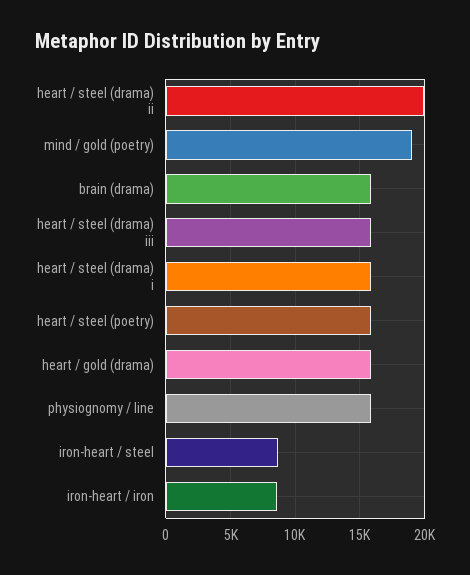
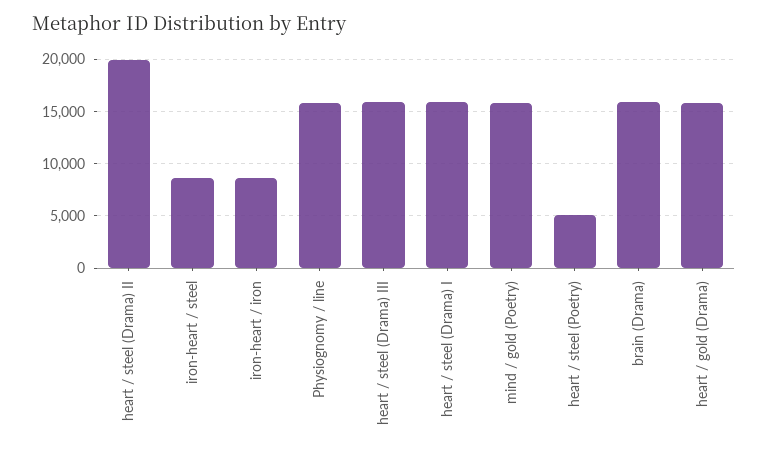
mind / gold (poetry): 19000 -> 16000
heart / steel (poetry): 16000 -> 5000

